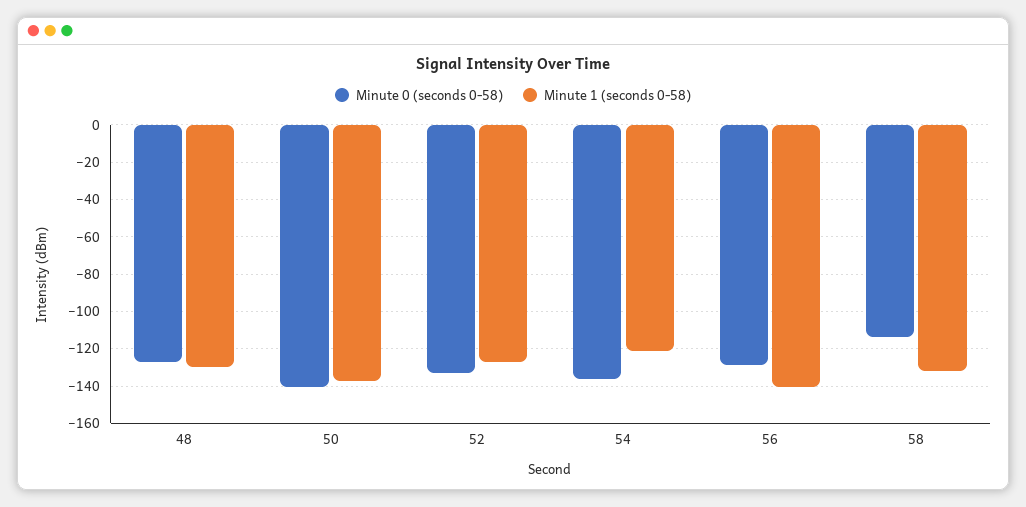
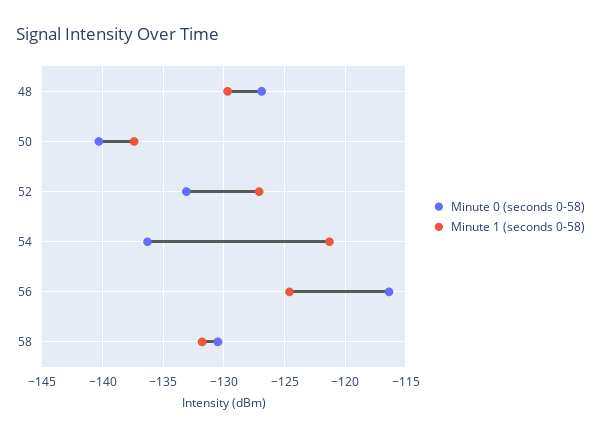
Minute 0 (seconds 0-58), 56: -130 -> -116.5
Minute 1 (seconds 0-58), 56: -140 -> -124.5
Minute 0 (seconds 0-58), 58: -115 -> -130.5

